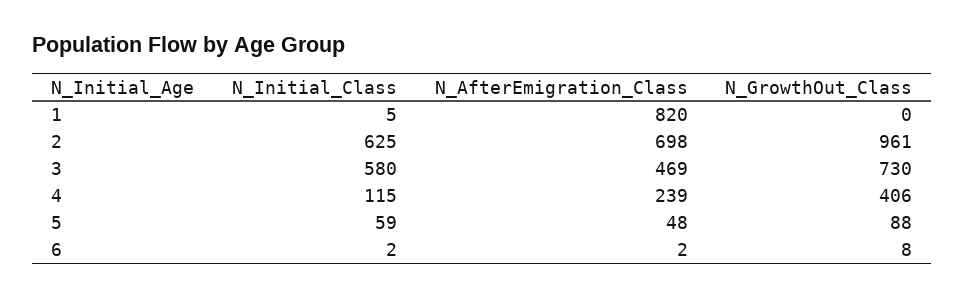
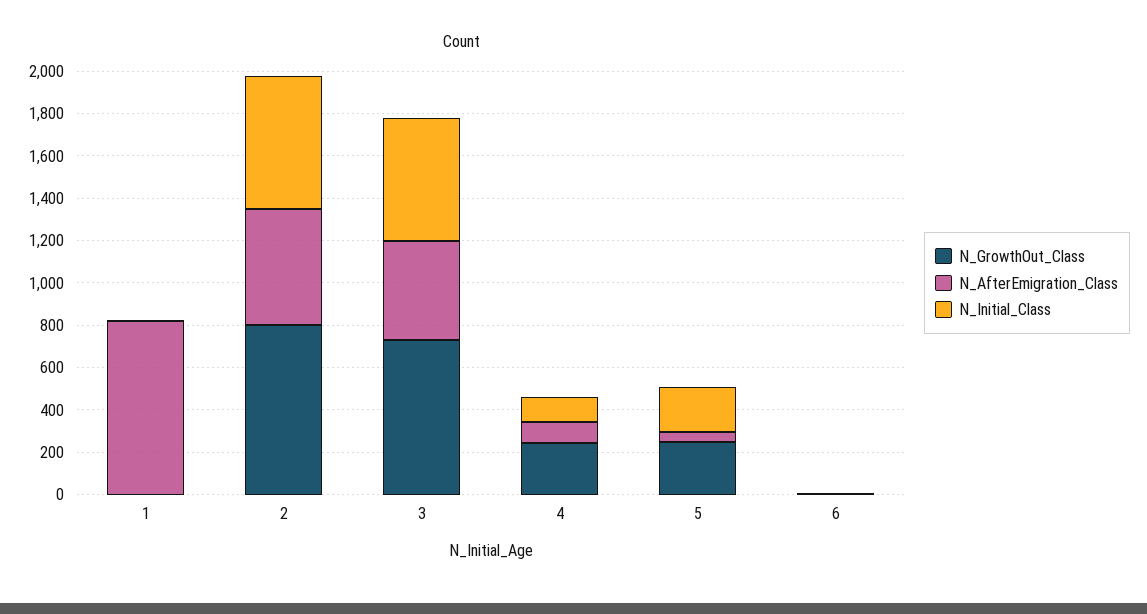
N_AfterEmigration_Class, 2: 698 -> 550
N_GrowthOut_Class, 2: 961 -> 800
N_AfterEmigration_Class, 4: 239 -> 100
N_GrowthOut_Class, 4: 406 -> 250
N_Initial_Class, 5: 59 -> 200
N_GrowthOut_Class, 5: 88 -> 250

